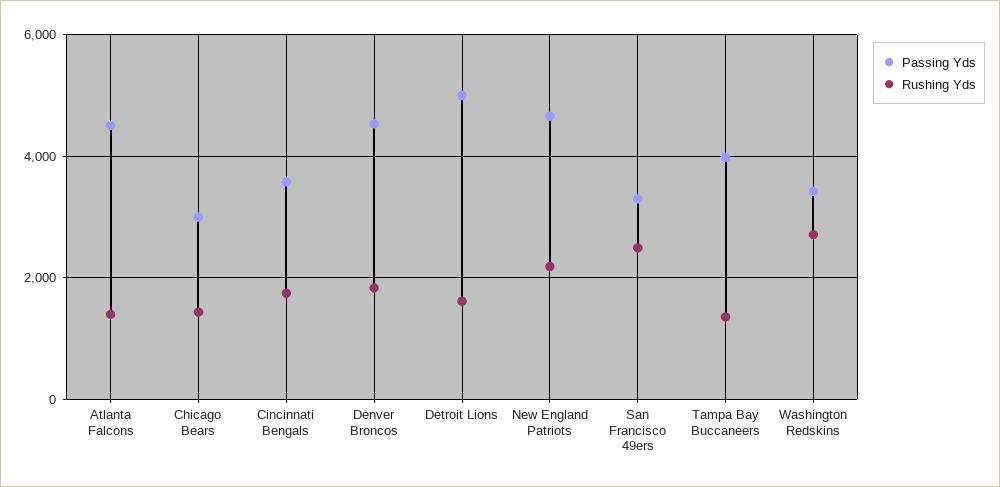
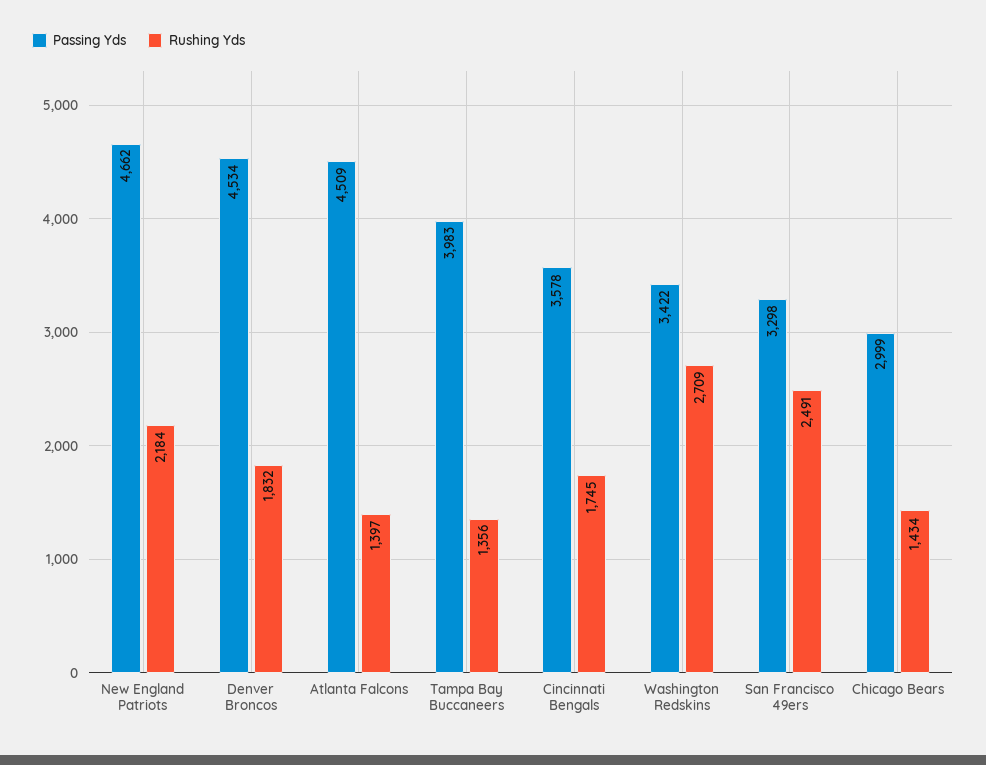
Passing Yds, Detroit Lions: 5000 -> none
Rushing Yds, Detroit Lions: 1600 -> none

